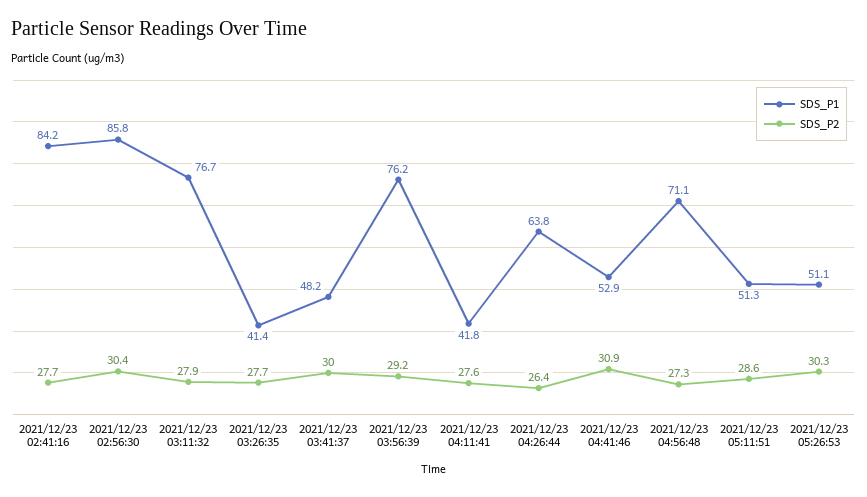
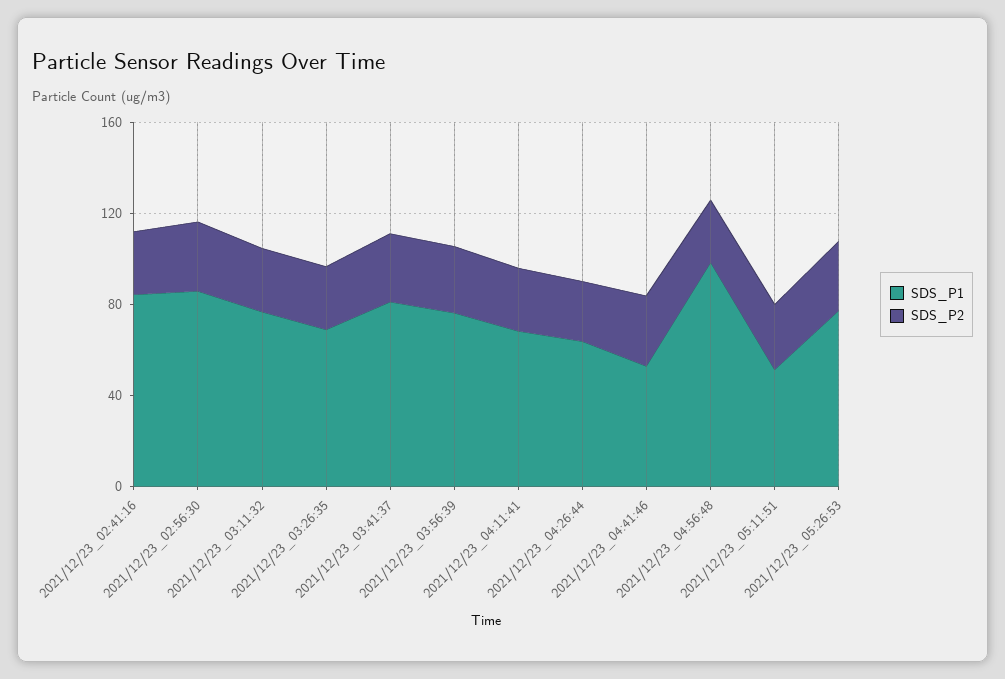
SDS_P1, 2021/12/23 03:26:35: 41.4 -> 70
SDS_P1, 2021/12/23 03:41:37: 48.2 -> 80
SDS_P1, 2021/12/23 04:11:41: 41.8 -> 70
SDS_P1, 2021/12/23 04:56:48: 71.1 -> 100
SDS_P1, 2021/12/23 05:26:53: 51.1 -> 80

